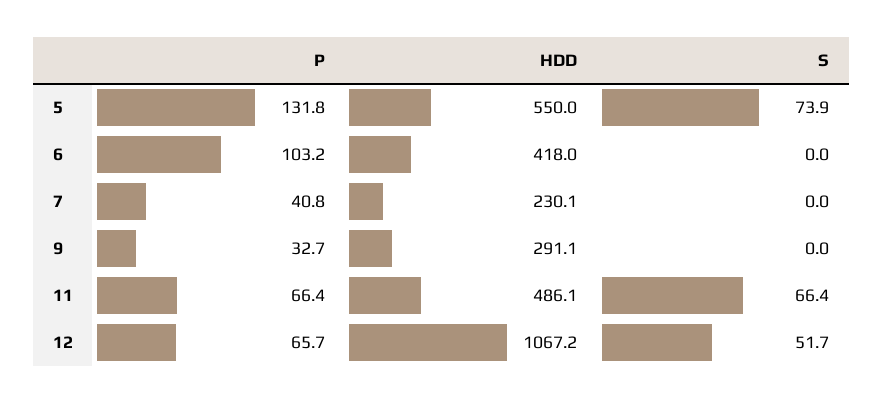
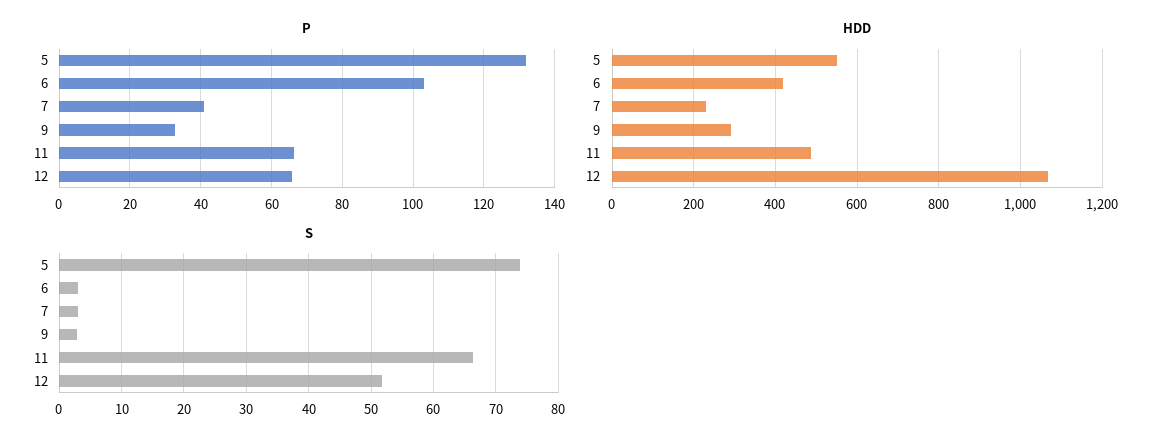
S, 6: 0 -> 3
S, 7: 0 -> 3
S, 9: 0 -> 3

